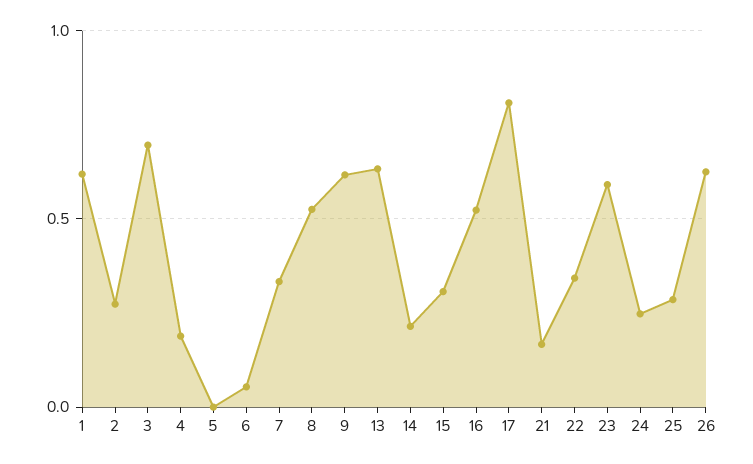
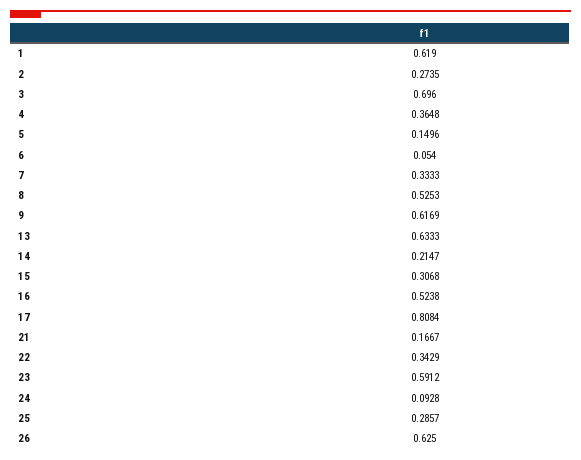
4: 0.2 -> 0.3648
5: 0 -> 0.1496
24: 0.25 -> 0.0928

